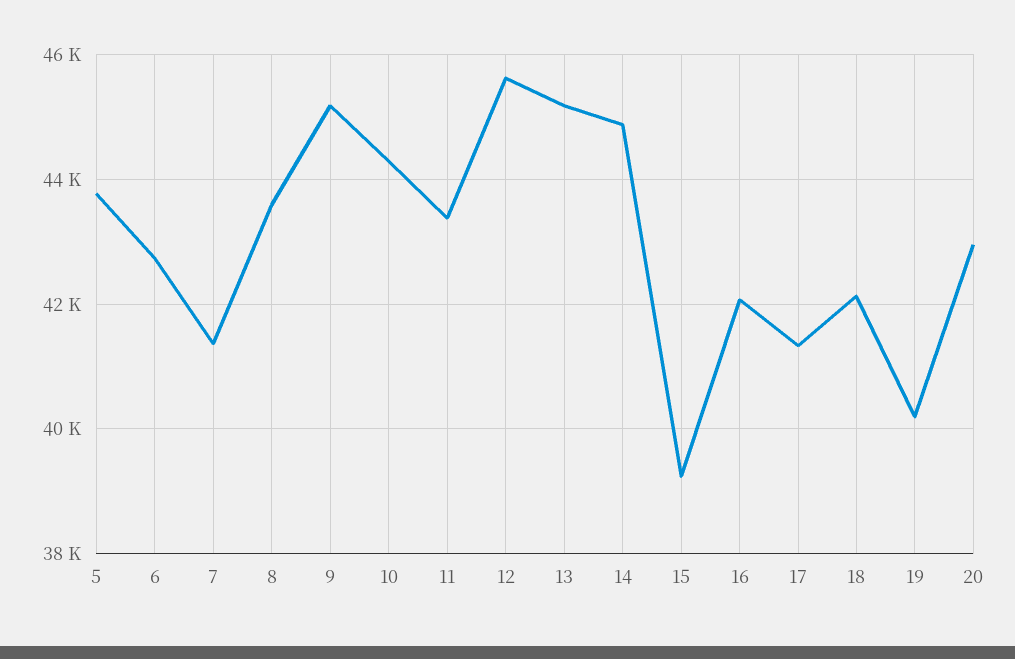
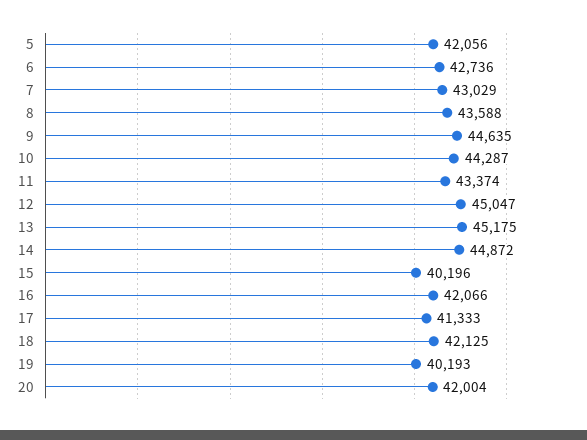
5: 43800 -> 42056
7: 41400 -> 43029
9: 45200 -> 44635
12: 45600 -> 45047
15: 39200 -> 40196
20: 43000 -> 42004

